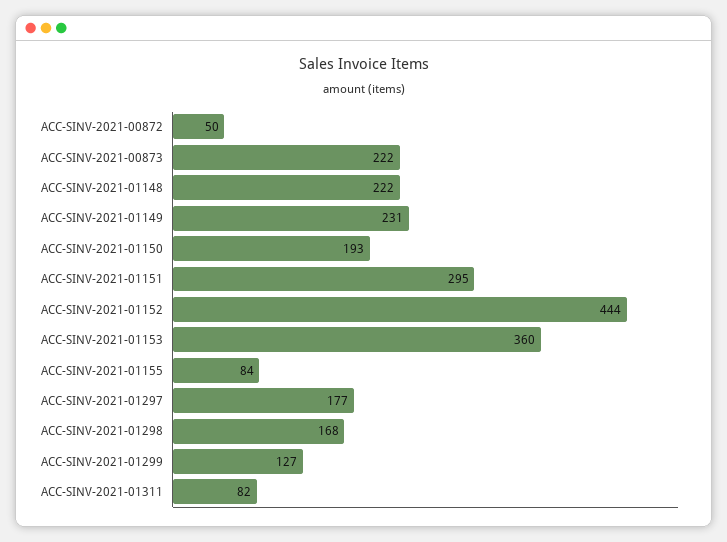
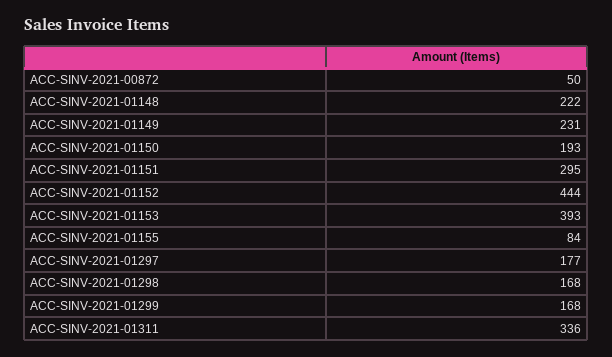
ACC-SINV-2021-00873: 222 -> none
ACC-SINV-2021-01153: 360 -> 393
ACC-SINV-2021-01299: 127 -> 168
ACC-SINV-2021-01311: 82 -> 336

